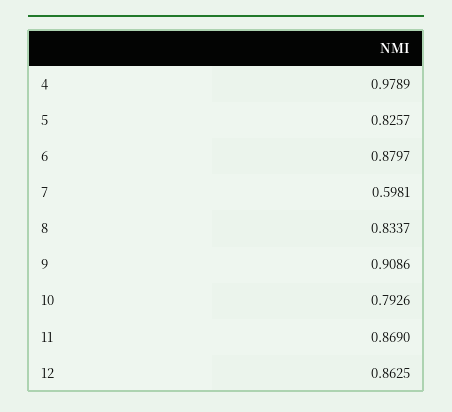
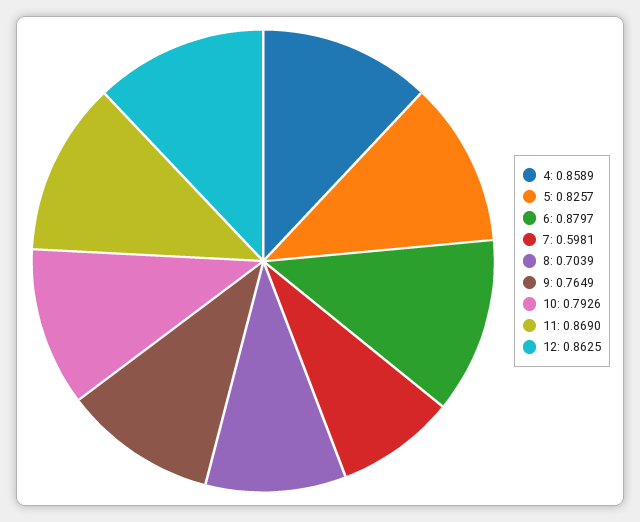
4: 0.9789 -> 0.8589
8: 0.8337 -> 0.7039
9: 0.9086 -> 0.7649

